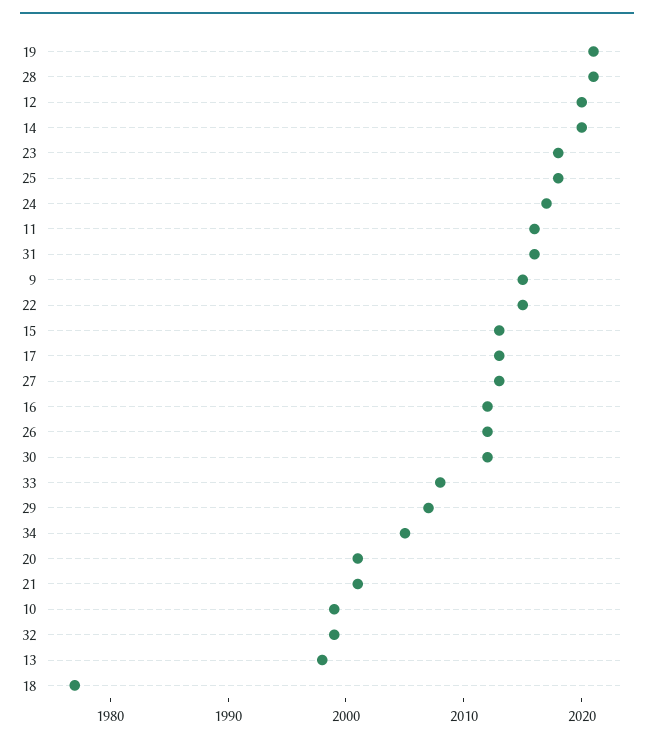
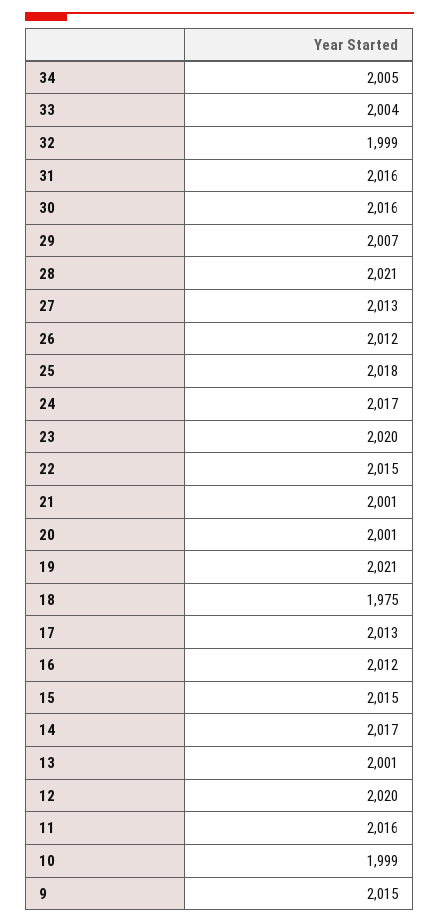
14: 2020 -> 2017
23: 2018 -> 2020
15: 2013 -> 2015
30: 2012 -> 2016
33: 2008 -> 2004
13: 1998 -> 2001
18: 1977 -> 1975

